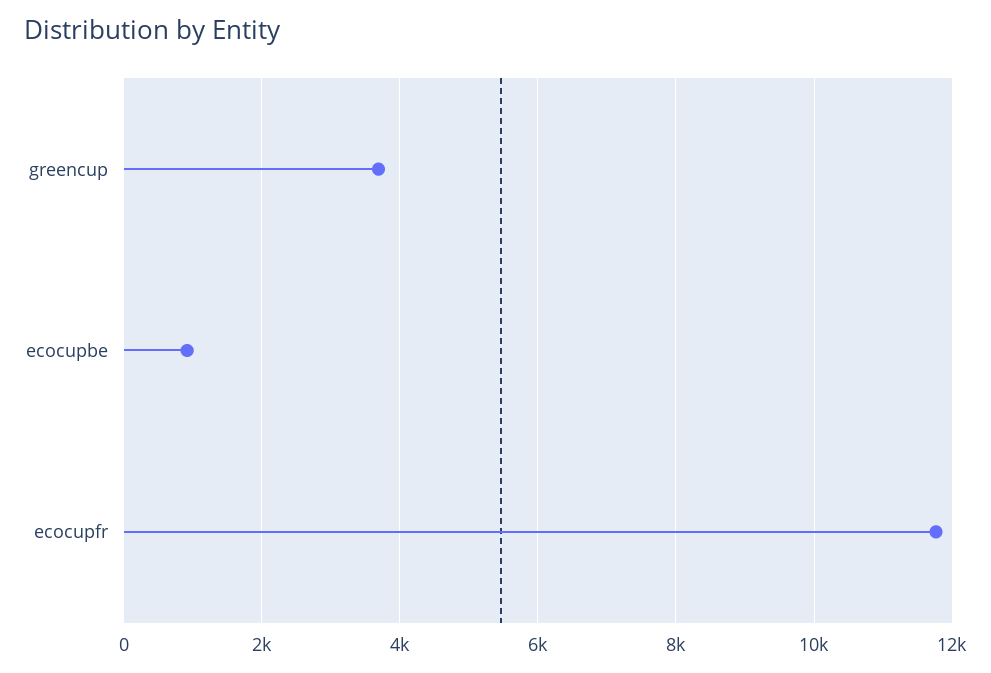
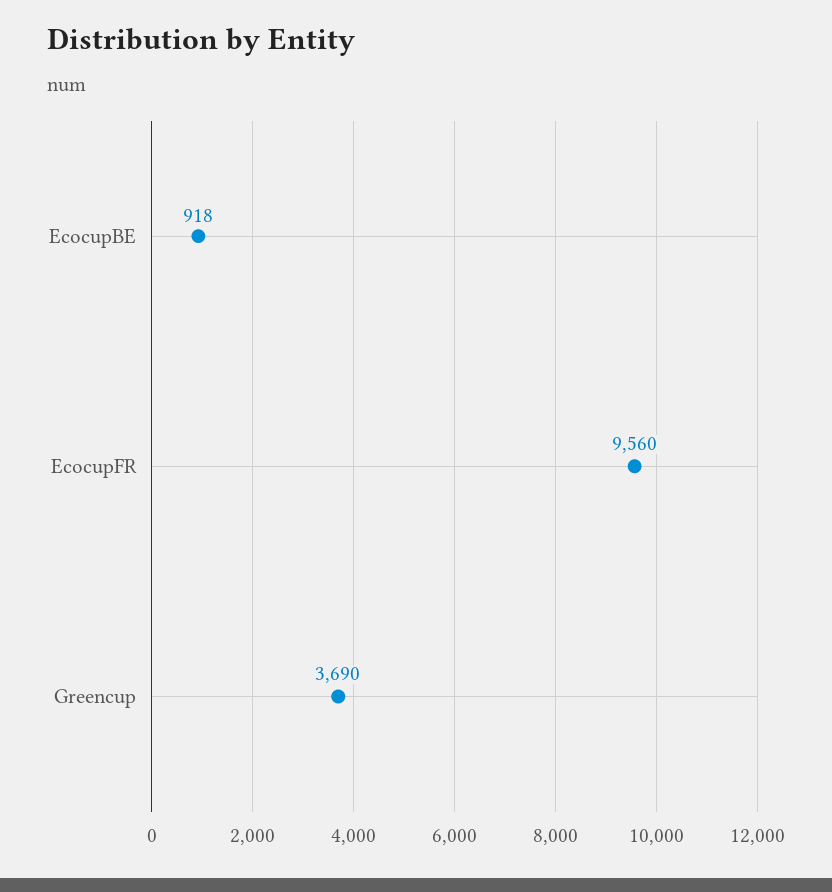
ecocupfr: 11800 -> 9560

